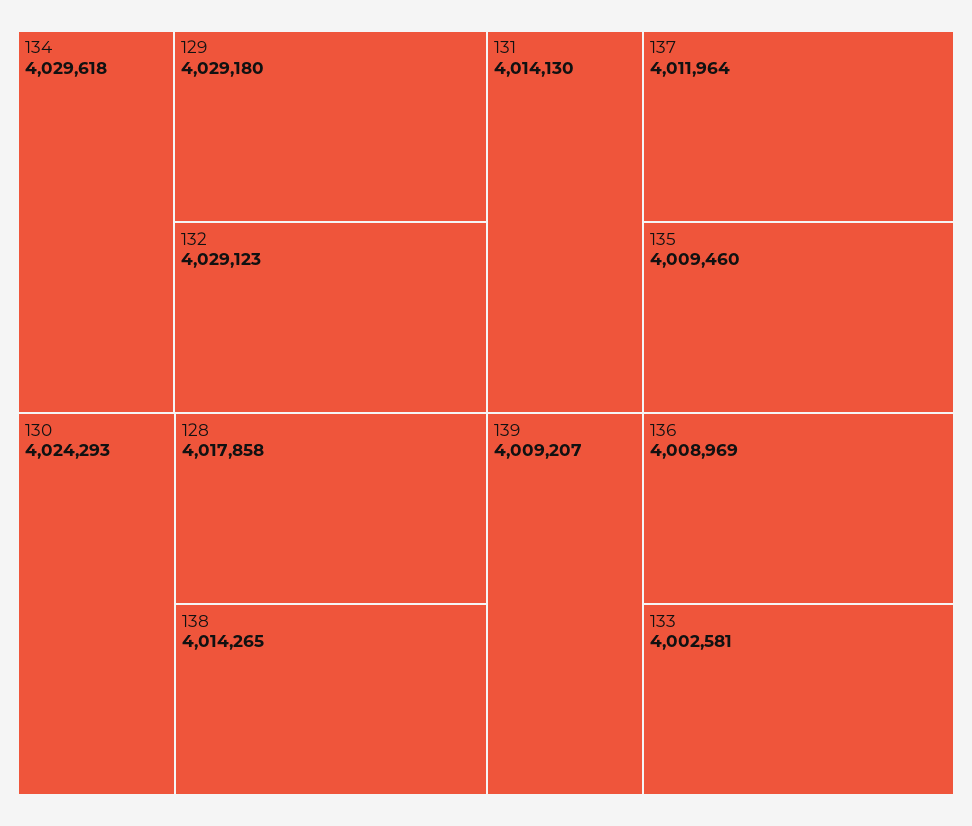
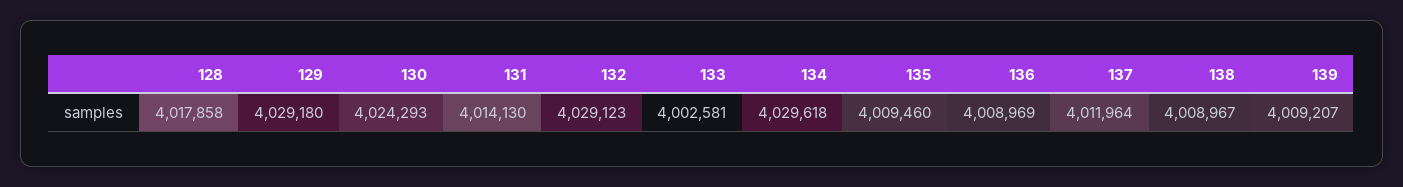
138: 4014265 -> 4008967

